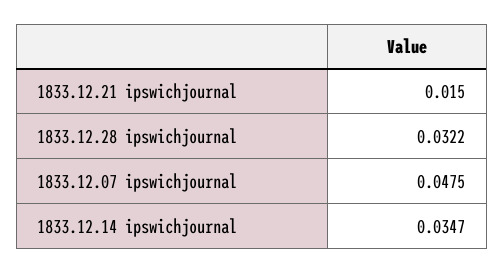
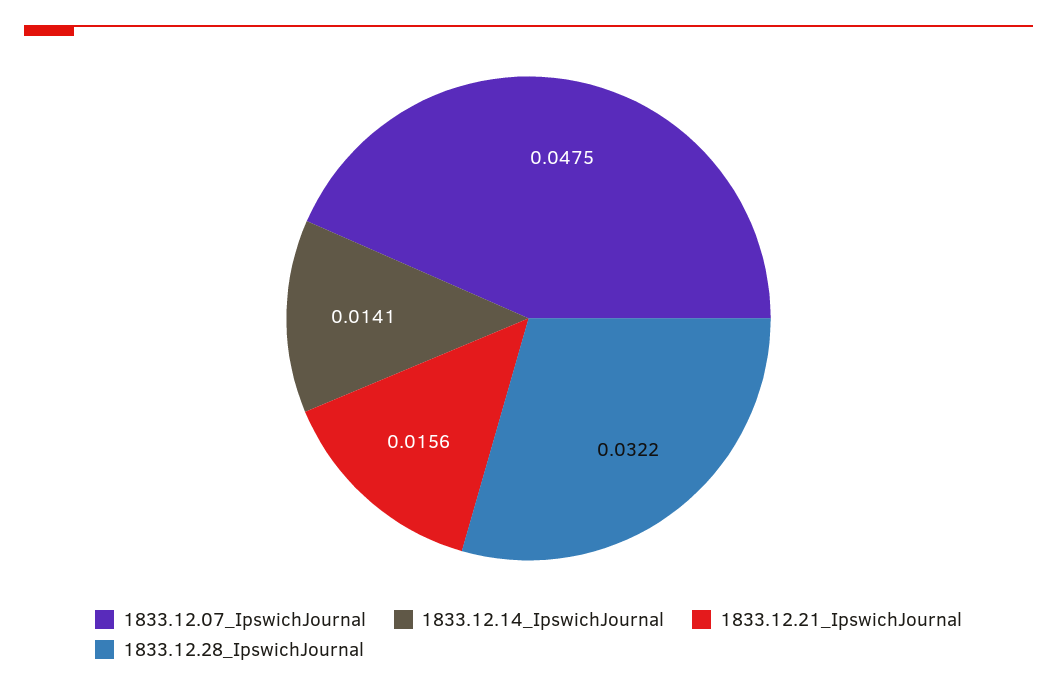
1833.12.21 ipswichjournal: 0.015 -> 0.0156
1833.12.14 ipswichjournal: 0.0347 -> 0.0141

